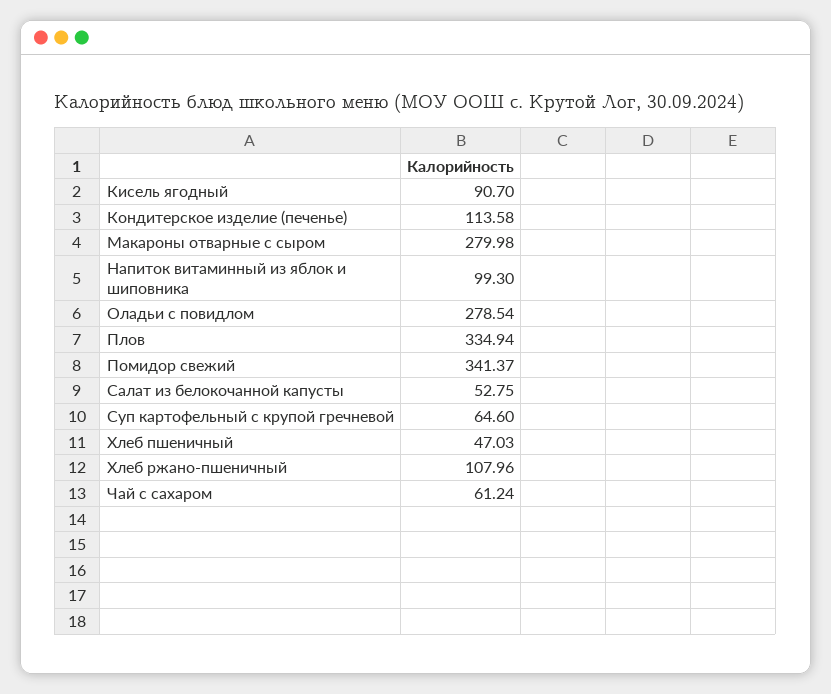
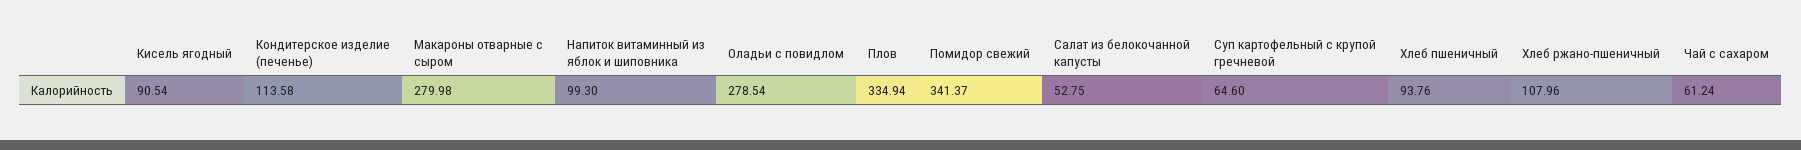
Кисель ягодный: 90.7 -> 90.54
Хлеб пшеничный: 47.03 -> 93.76

